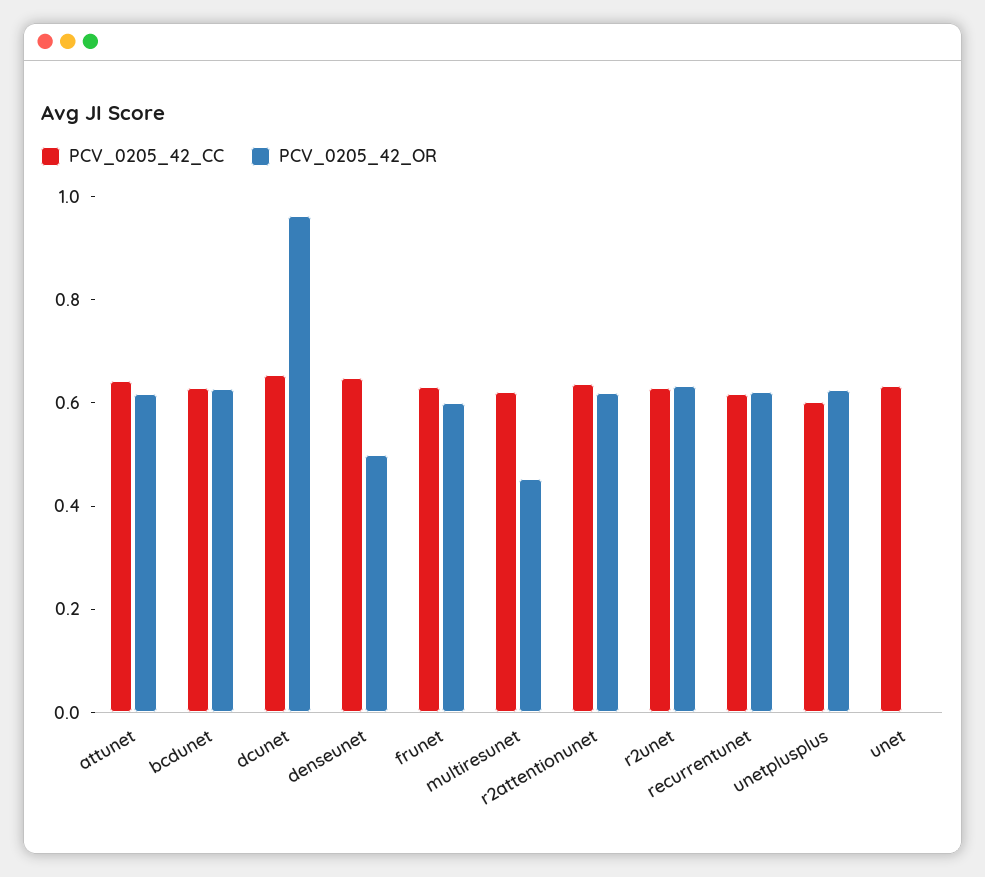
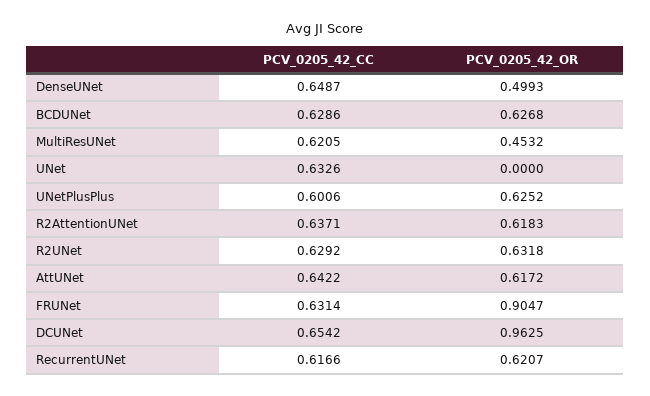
PCV_0205_42_OR, frunet: 0.6 -> 0.9047

